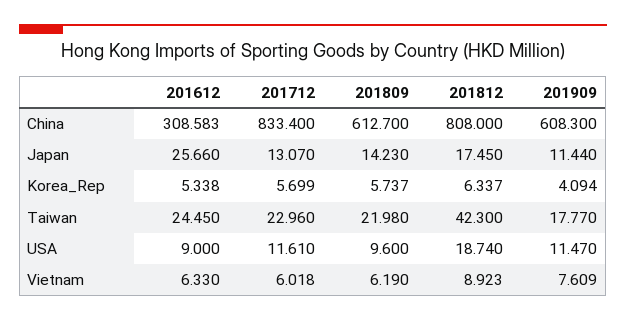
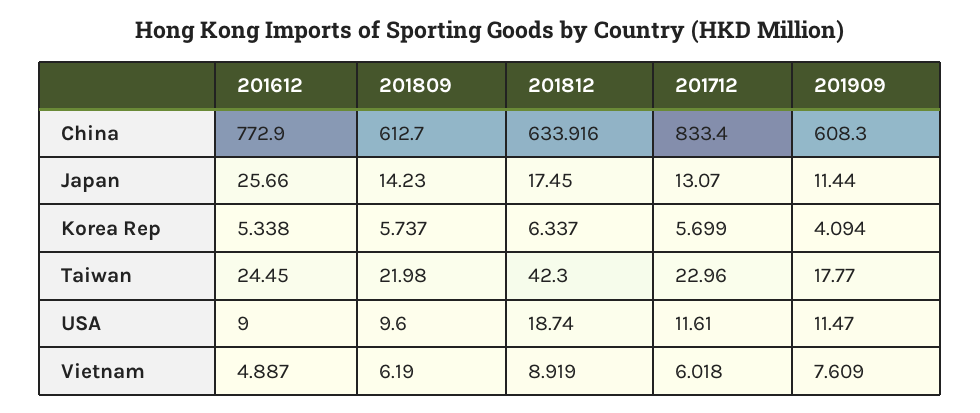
201612, China: 308.583 -> 772.9
201812, China: 808 -> 633.916
201612, Vietnam: 6.33 -> 4.887
201812, Vietnam: 8.923 -> 8.919

